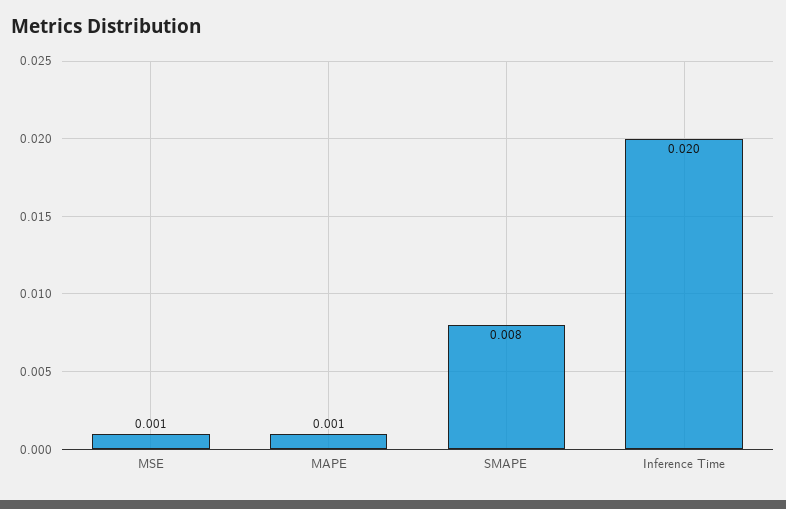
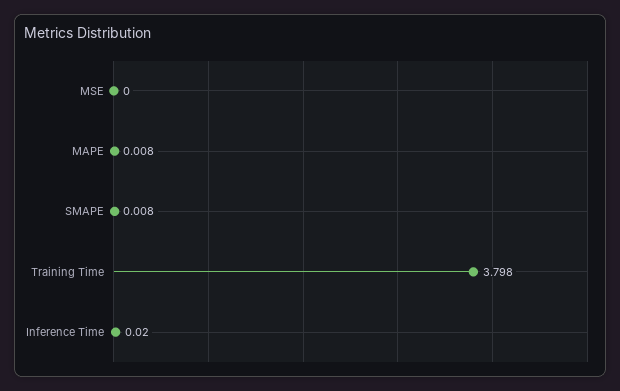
MSE: 0.001 -> 0
MAPE: 0.001 -> 0.008
Training Time: none -> 3.798

